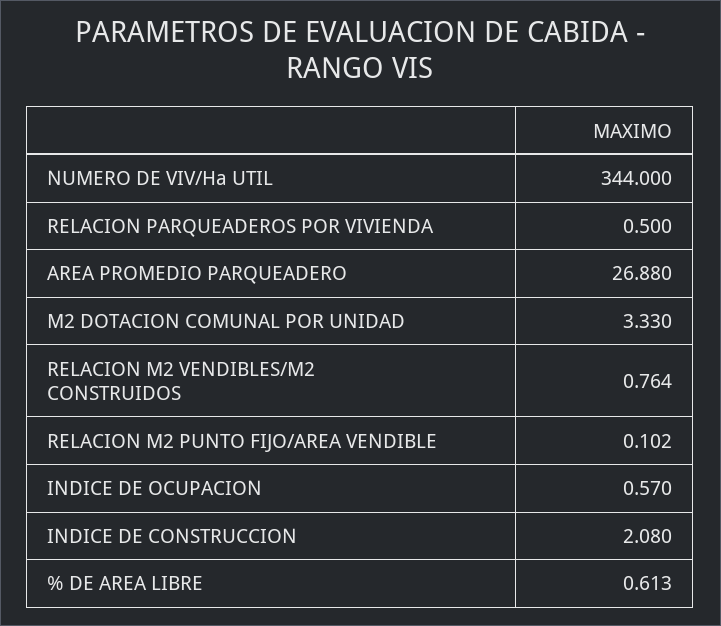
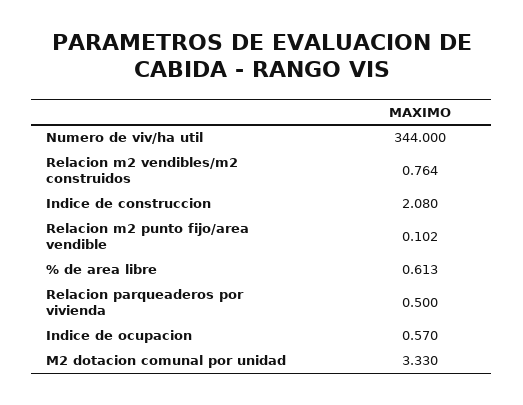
AREA PROMEDIO PARQUEADERO: 26.88 -> none

